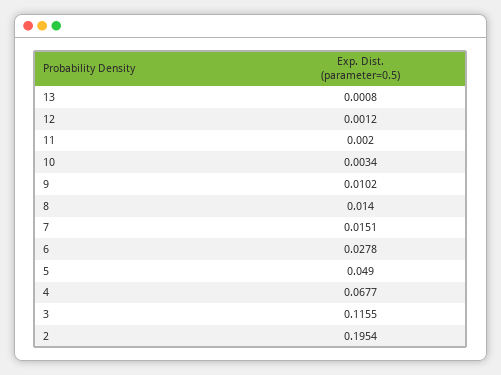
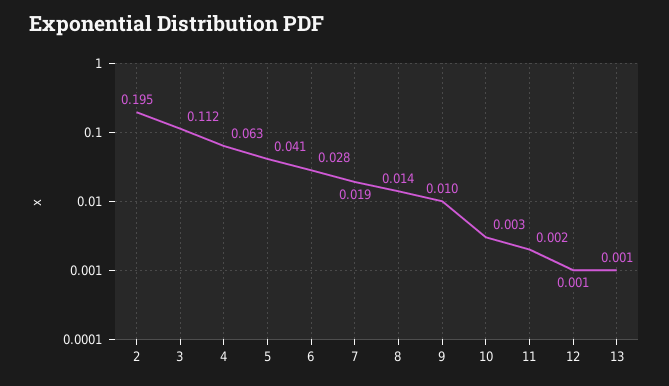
7: 0.0151 -> 0.019
5: 0.049 -> 0.041
4: 0.0677 -> 0.063
3: 0.1155 -> 0.112

